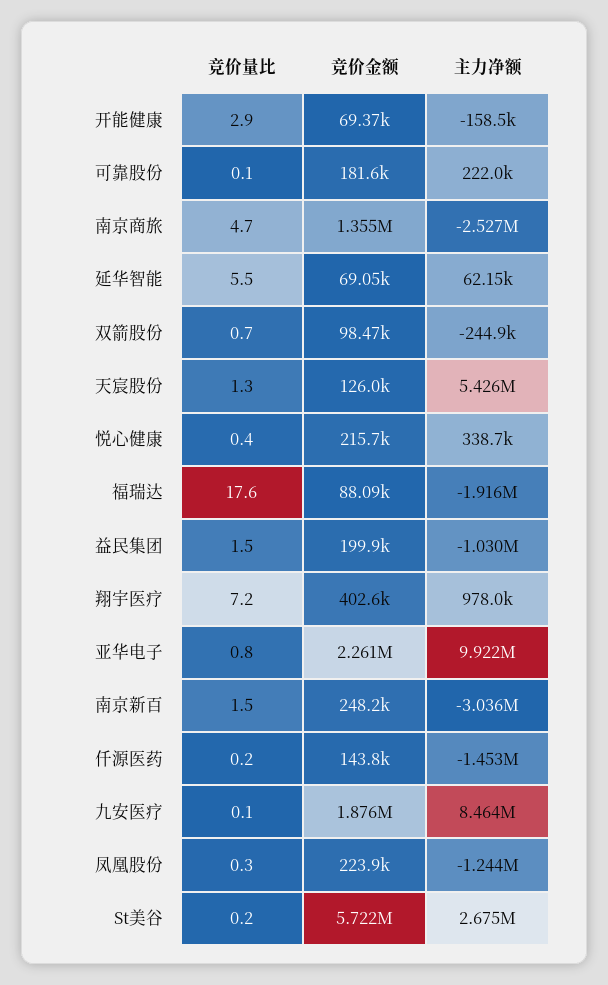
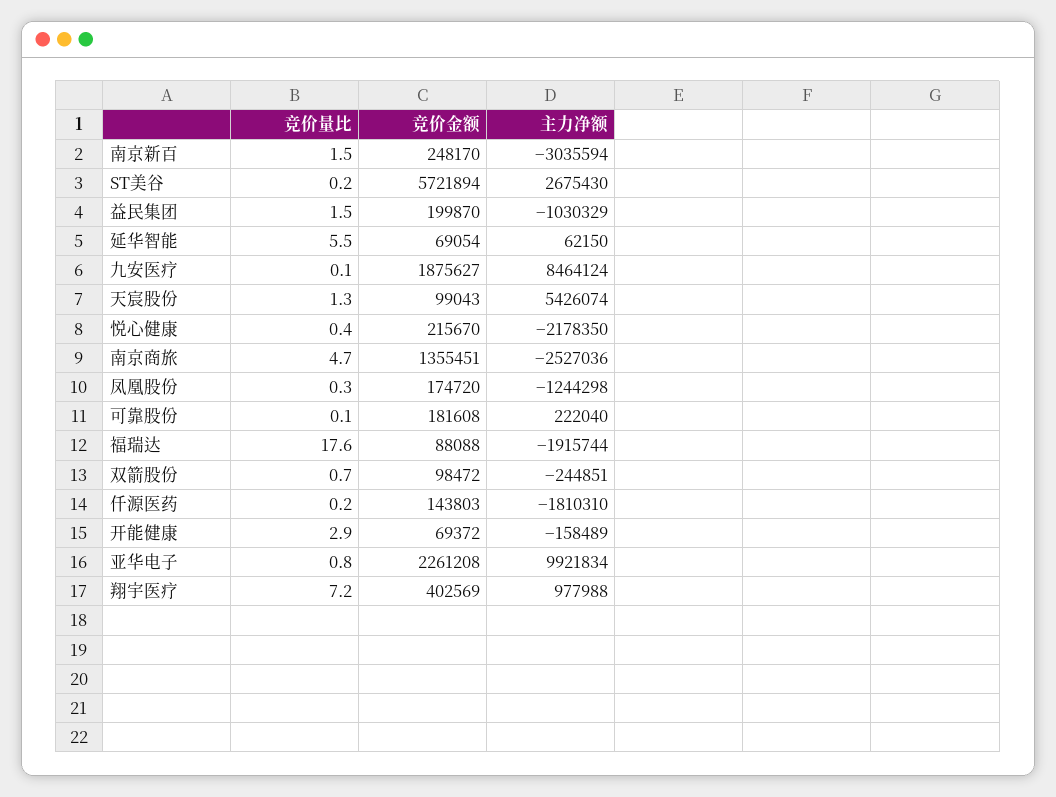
竞价金额, 天宸股份: 126000 -> 99043
主力净额, 悦心健康: 338700 -> -2178350
主力净额, 仟源医药: -1453000 -> -1810310
竞价金额, 凤凰股份: 223900 -> 174720

